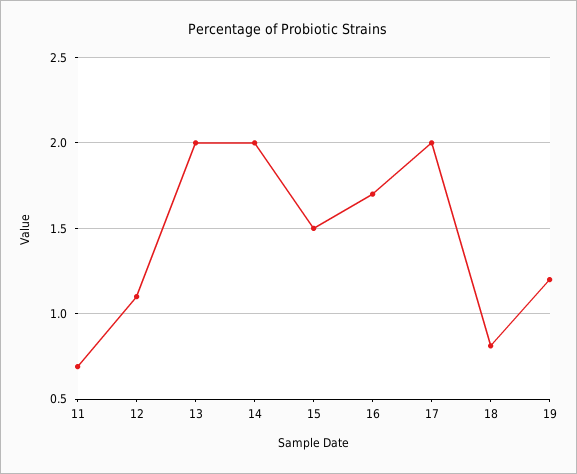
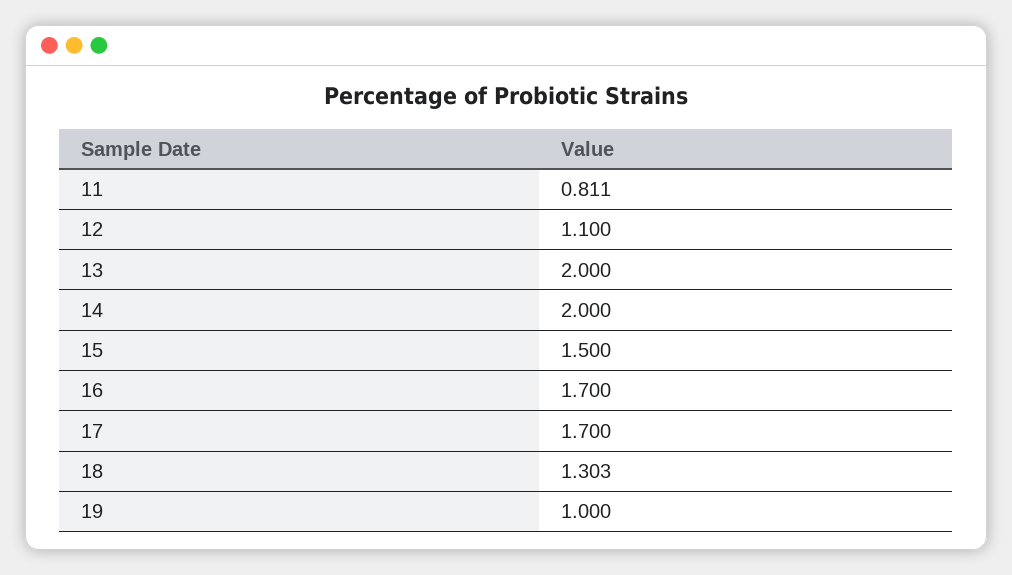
11: 0.7 -> 0.811
17: 2 -> 1.7
18: 0.8 -> 1.303
19: 1.2 -> 1

